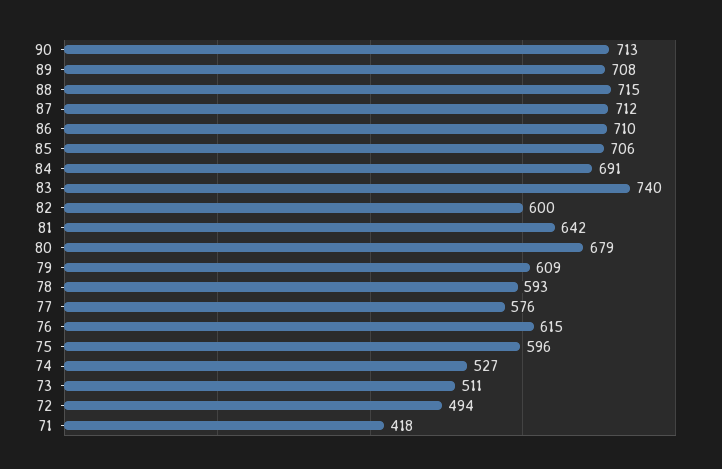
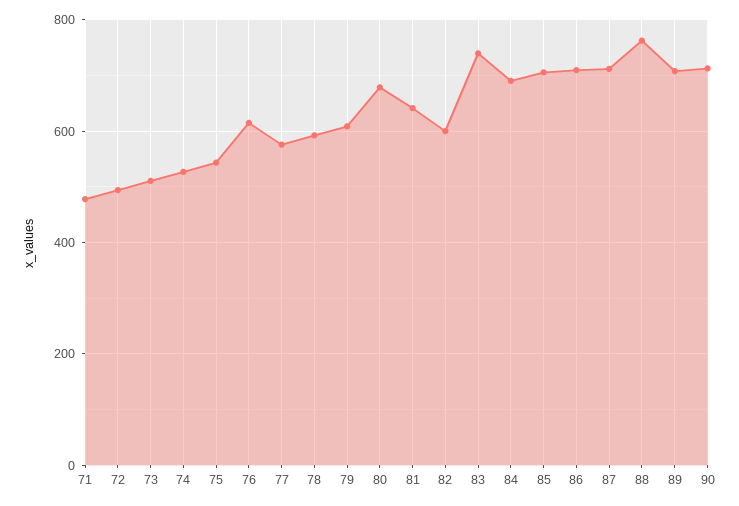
88: 715 -> 760
75: 596 -> 540
71: 418 -> 480

